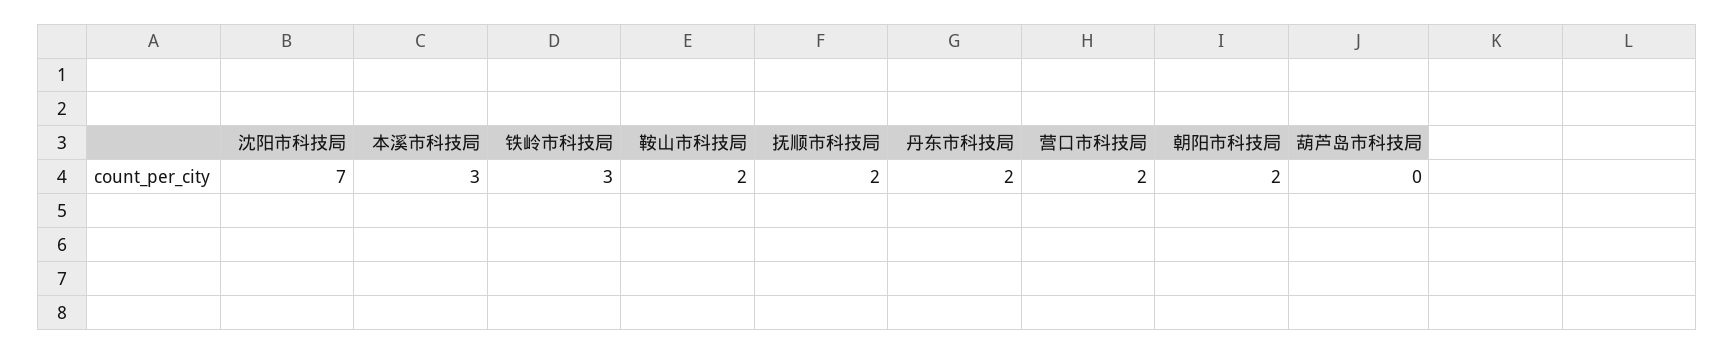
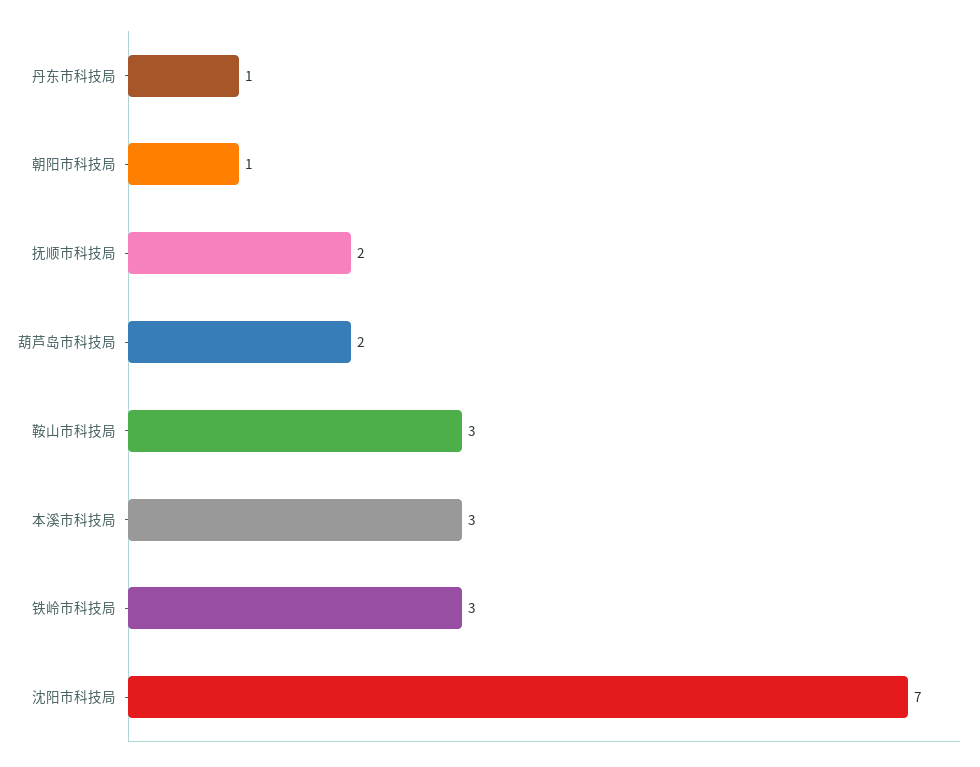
鞍山市科技局: 2 -> 3
丹东市科技局: 2 -> 1
营口市科技局: 2 -> none
朝阳市科技局: 2 -> 1
葫芦岛市科技局: 0 -> 2

